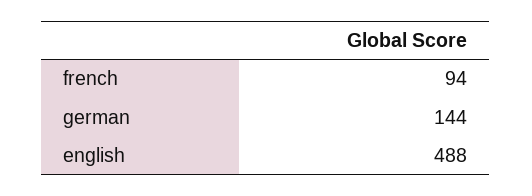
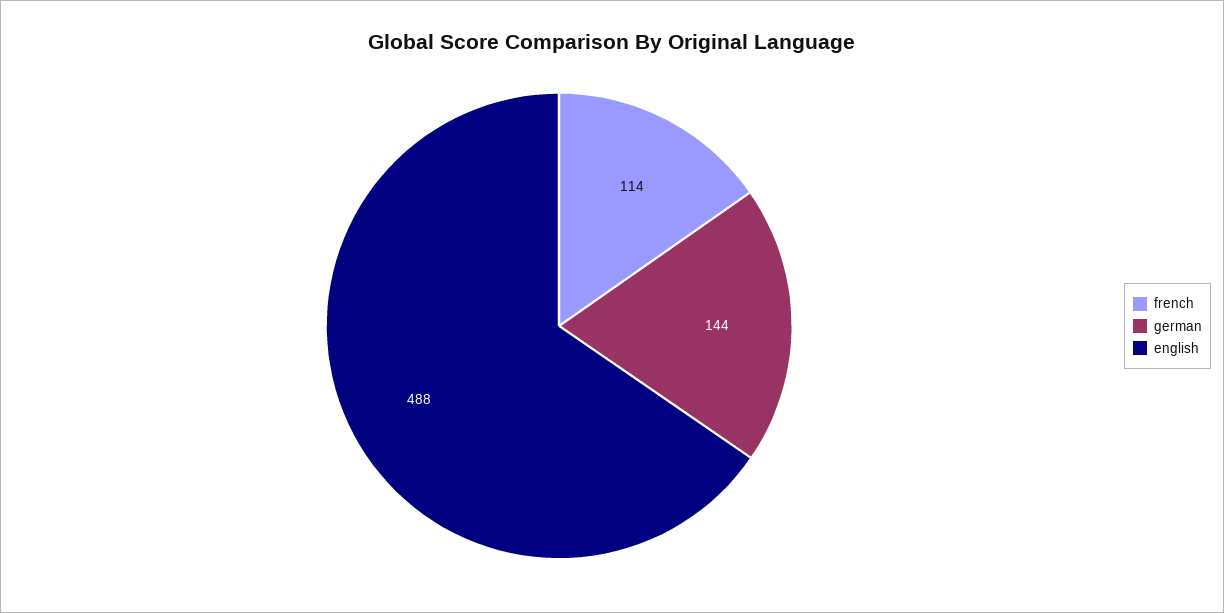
french: 94 -> 114

